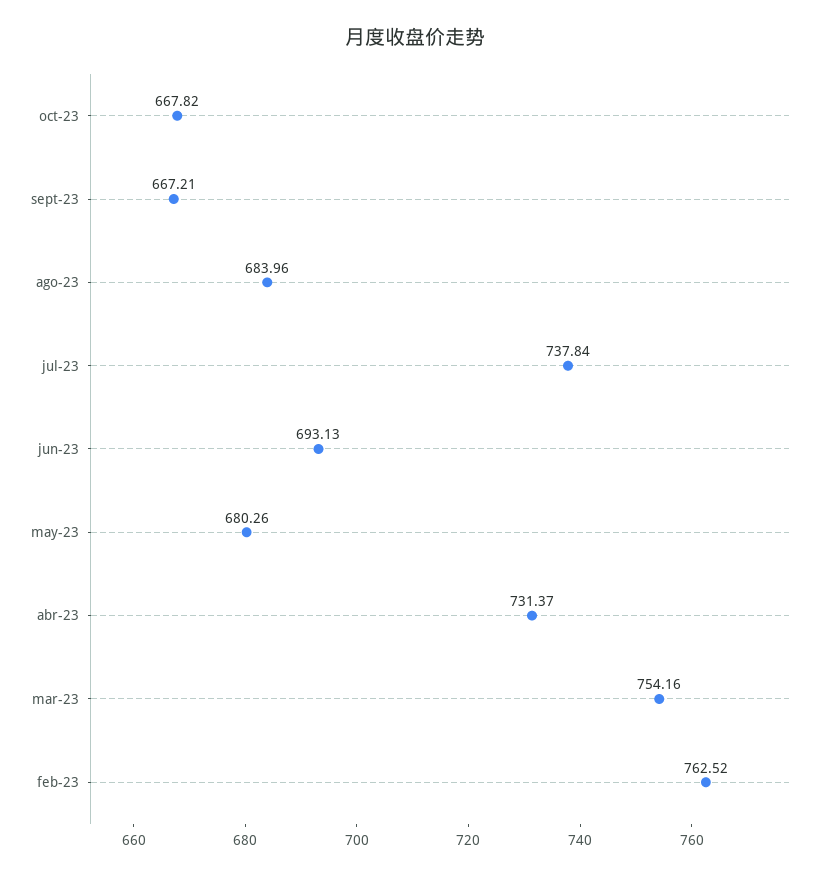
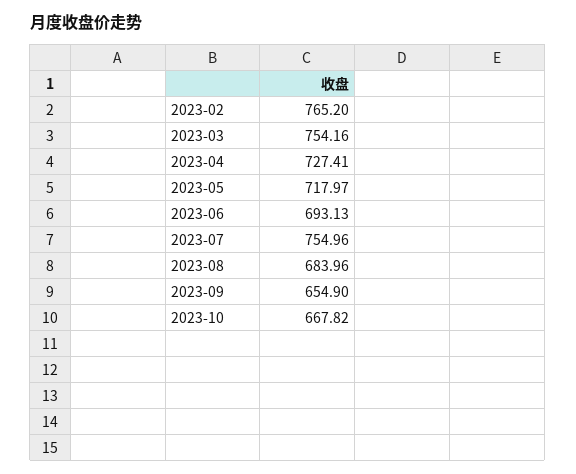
sept-23: 667.21 -> 654.9
jul-23: 737.84 -> 754.96
may-23: 680.26 -> 717.97
abr-23: 731.37 -> 727.41
feb-23: 762.52 -> 765.2

